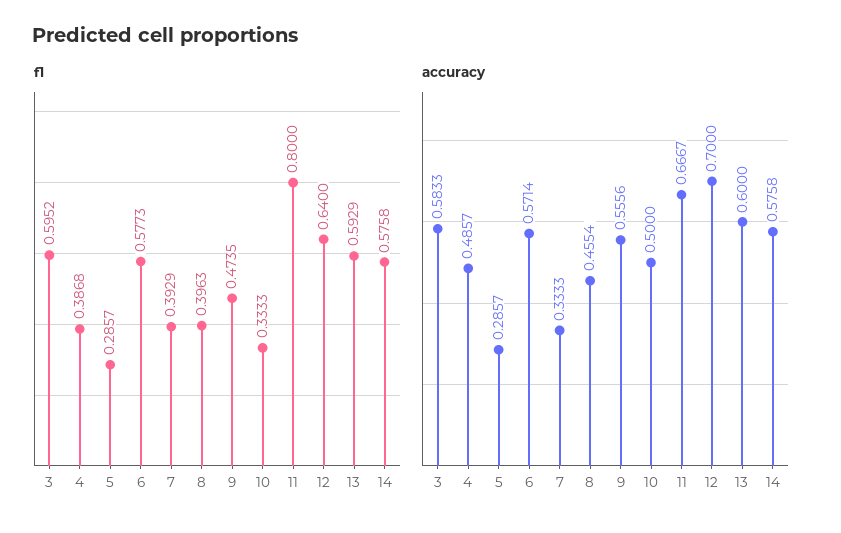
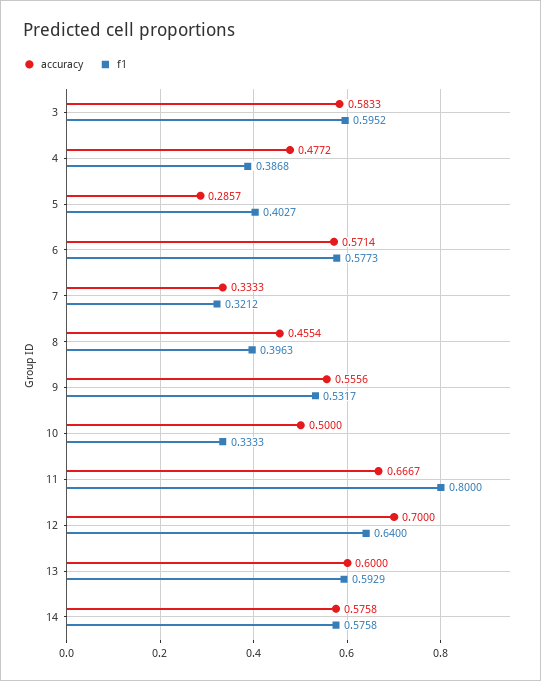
f1, 5: 0.2857 -> 0.4027
f1, 7: 0.3929 -> 0.3212
f1, 9: 0.4735 -> 0.5317
accuracy, 4: 0.4857 -> 0.4772

